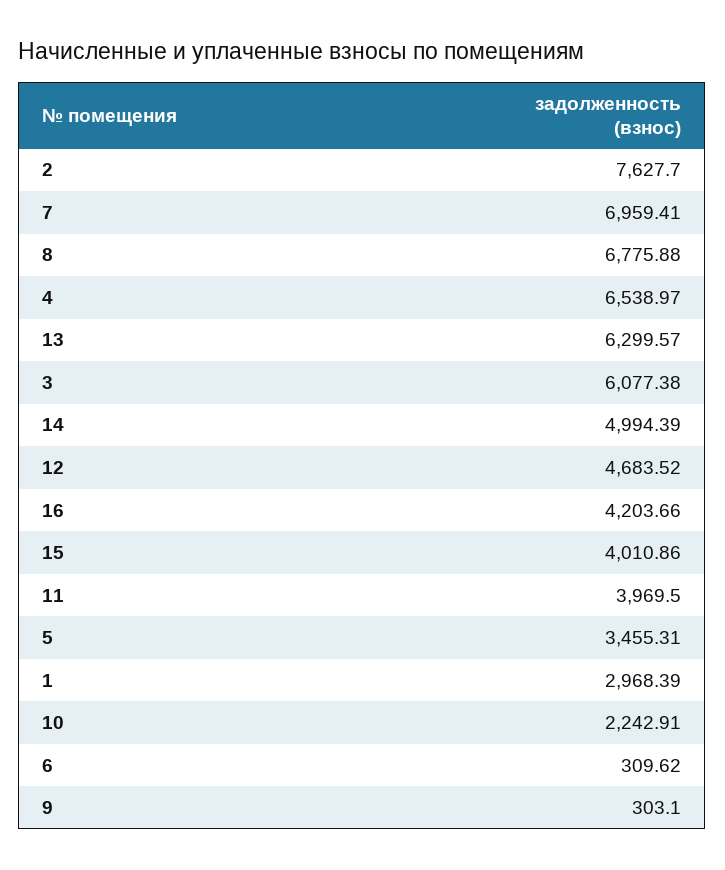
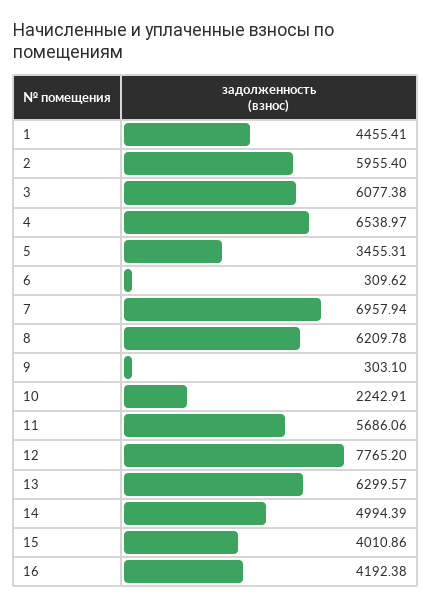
2: 7627.7 -> 5955.4
7: 6959.41 -> 6957.94
8: 6775.88 -> 6209.78
12: 4683.52 -> 7765.2
16: 4203.66 -> 4192.38
11: 3969.5 -> 5686.06
1: 2968.39 -> 4455.41

